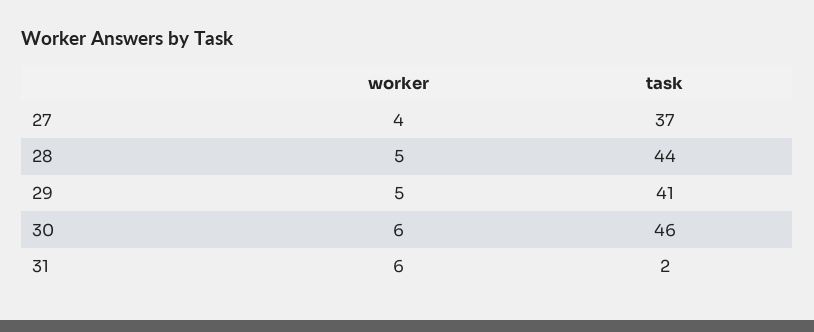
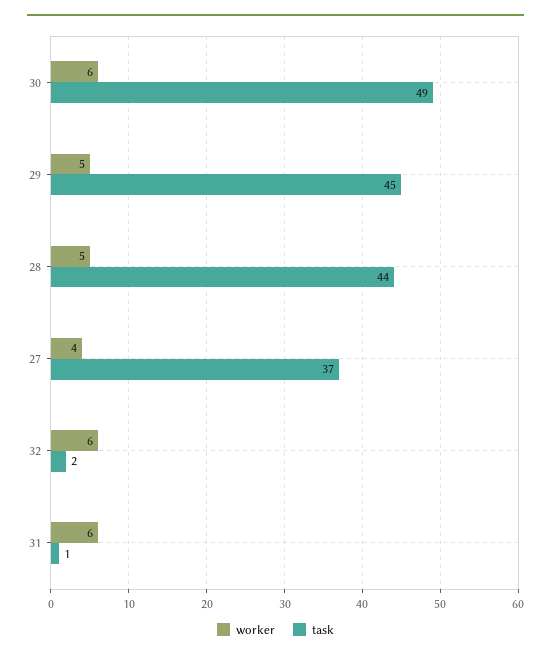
task, 29: 41 -> 45
task, 30: 46 -> 49
task, 31: 2 -> 1
worker, 32: none -> 6
task, 32: none -> 2

